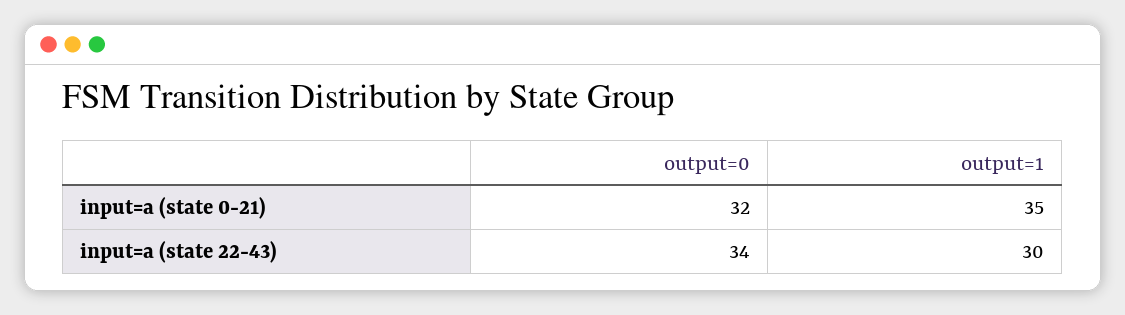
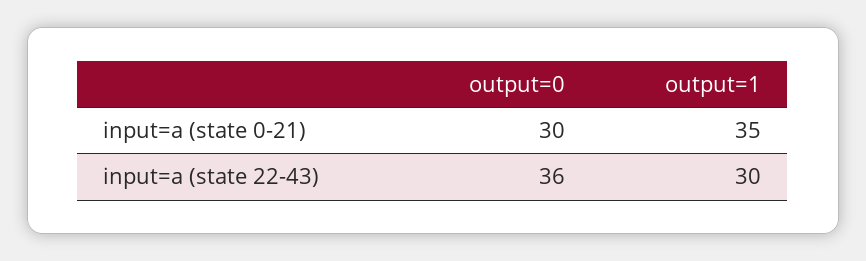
output=0, input=a (state 0-21): 32 -> 30
output=0, input=a (state 22-43): 34 -> 36

